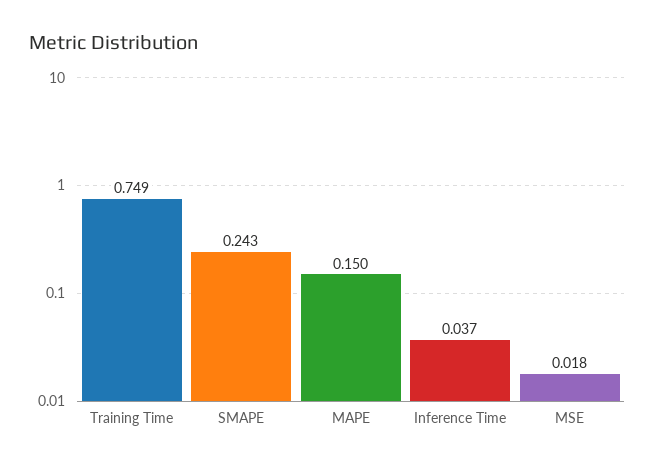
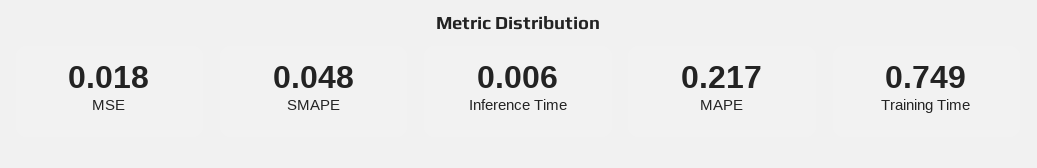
SMAPE: 0.243 -> 0.048
MAPE: 0.15 -> 0.217
Inference Time: 0.037 -> 0.006

